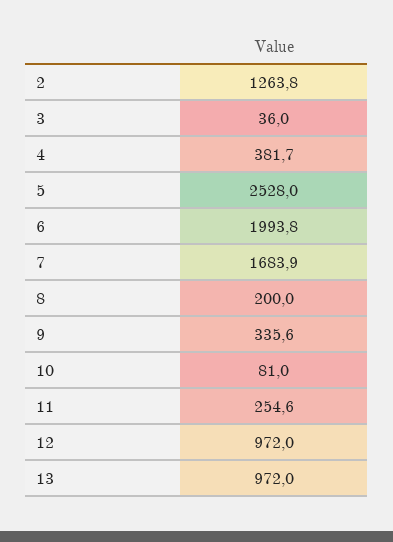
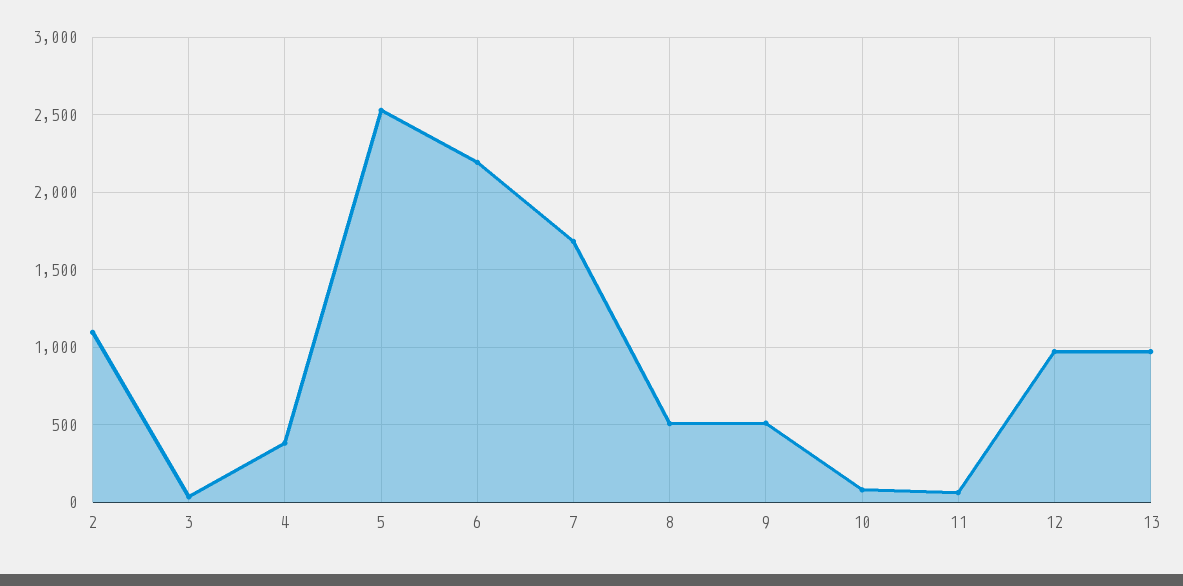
2: 1263.8 -> 1100
6: 1993.8 -> 2200
8: 200 -> 500
9: 335.6 -> 500
11: 254.6 -> 50

